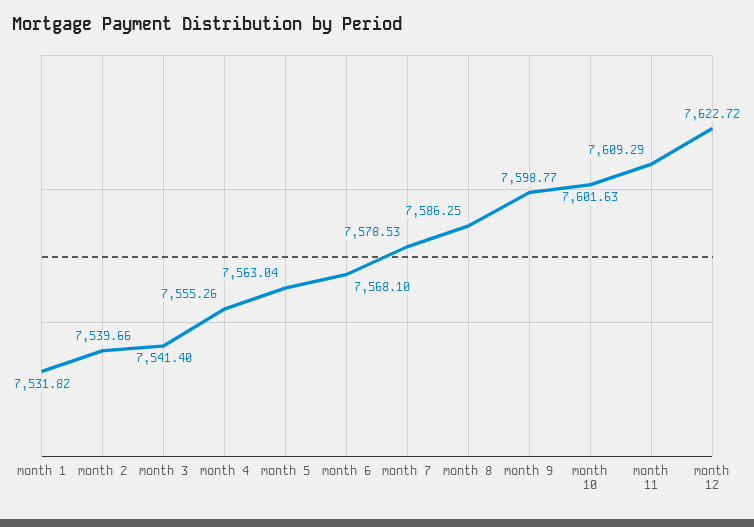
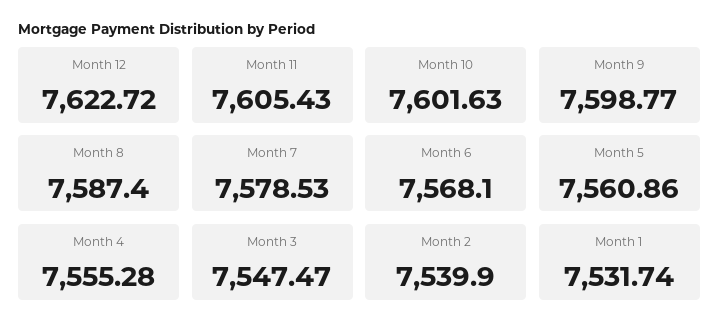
month 1: 7531.82 -> 7531.74
month 2: 7539.66 -> 7539.9
month 3: 7541.4 -> 7547.47
month 4: 7555.26 -> 7555.28
month 5: 7563.04 -> 7560.86
month 8: 7586.25 -> 7587.4
month 11: 7609.29 -> 7605.43

